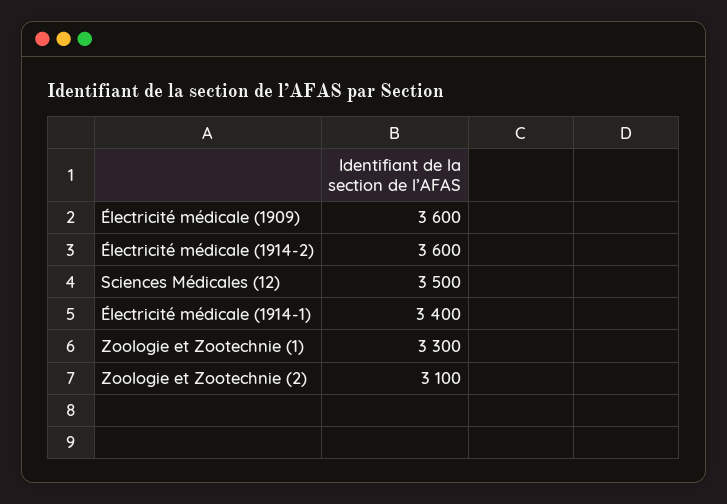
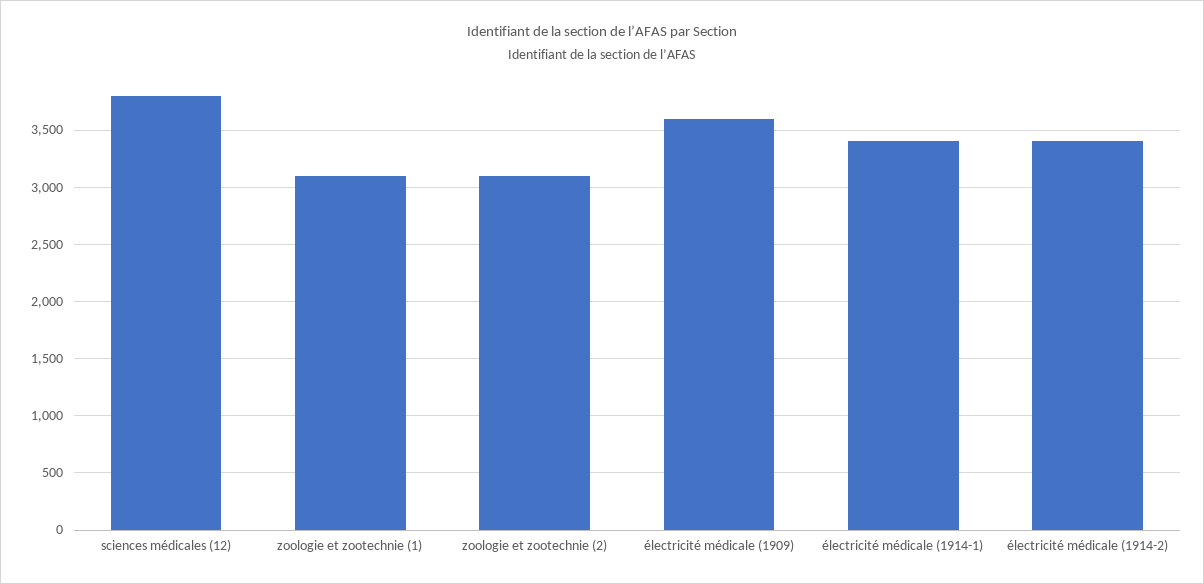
Électricité médicale (1914-2): 3600 -> 3400
Sciences Médicales (12): 3500 -> 3800
Zoologie et Zootechnie (1): 3300 -> 3100

